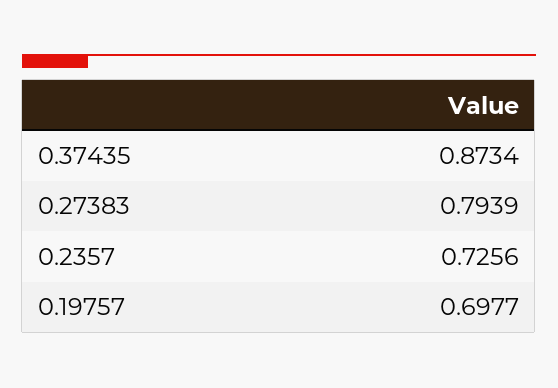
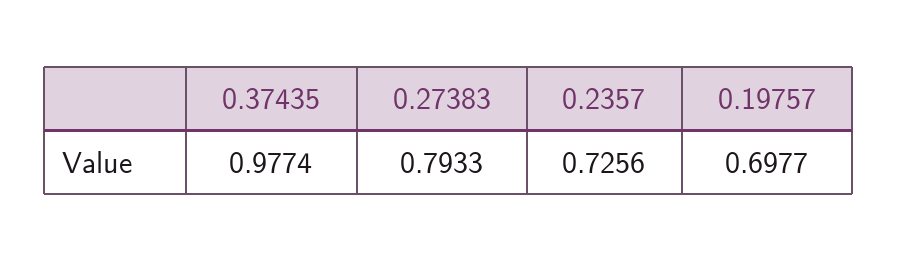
0.37435: 0.8734 -> 0.9774
0.27383: 0.7939 -> 0.7933

